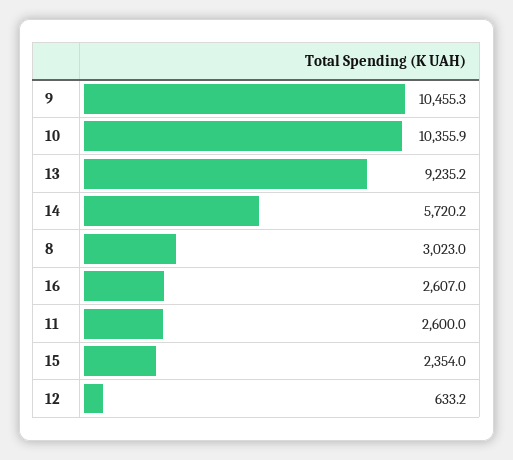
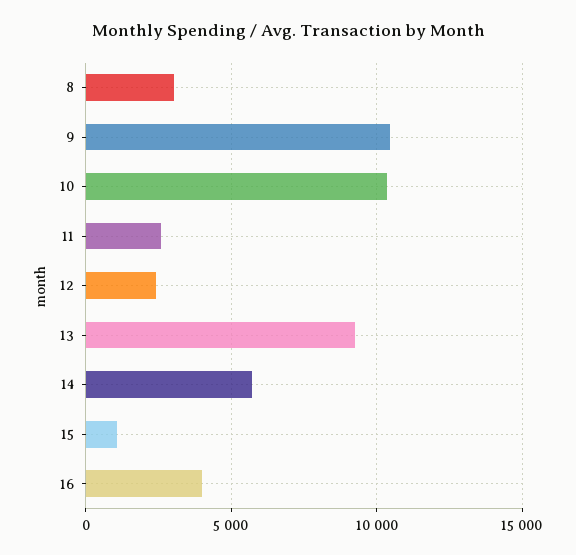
16: 2607 -> 4000
15: 2354 -> 1000
12: 633.2 -> 2500

